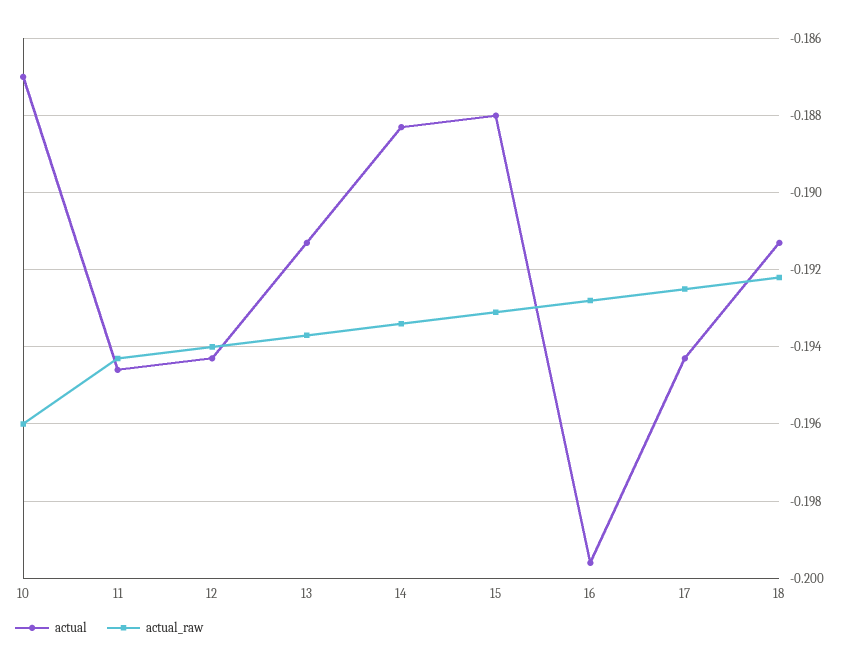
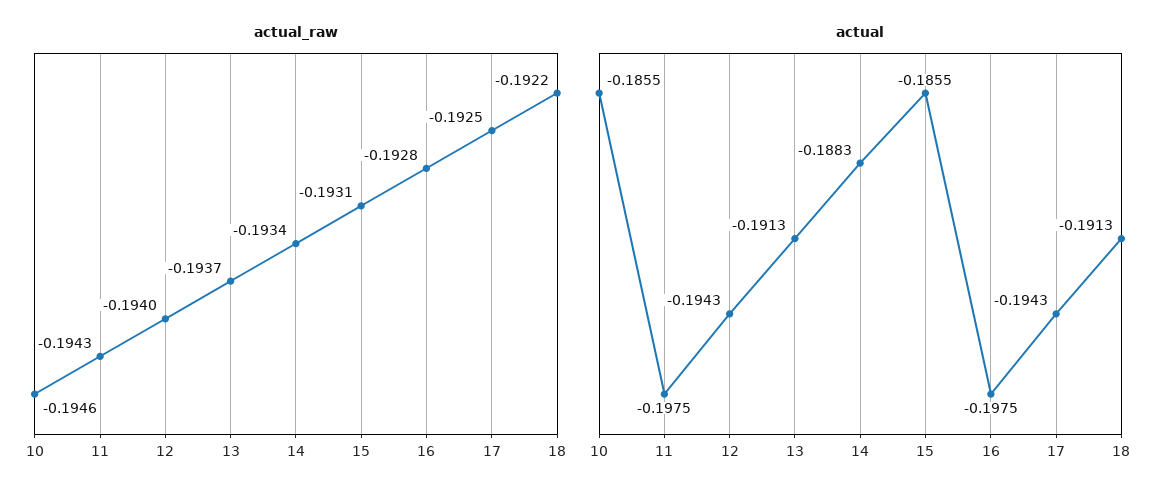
actual, 10: -0.187 -> -0.1855
actual_raw, 10: -0.196 -> -0.1946
actual, 11: -0.1945 -> -0.1975
actual, 15: -0.188 -> -0.1855
actual, 16: -0.1995 -> -0.1975

